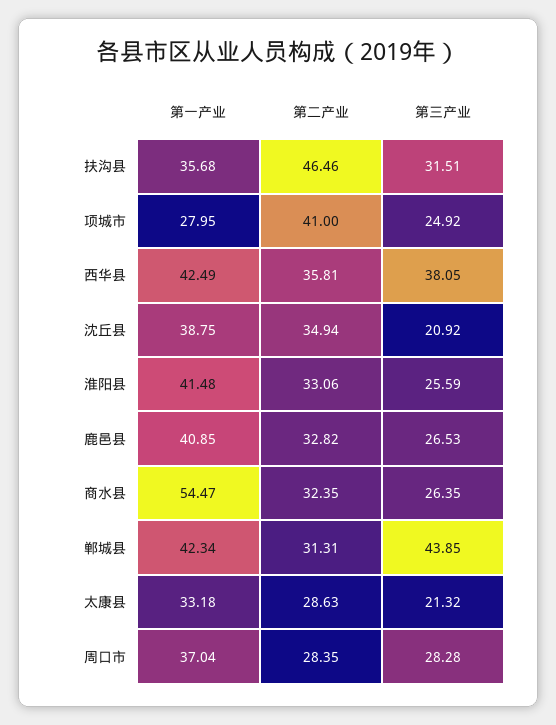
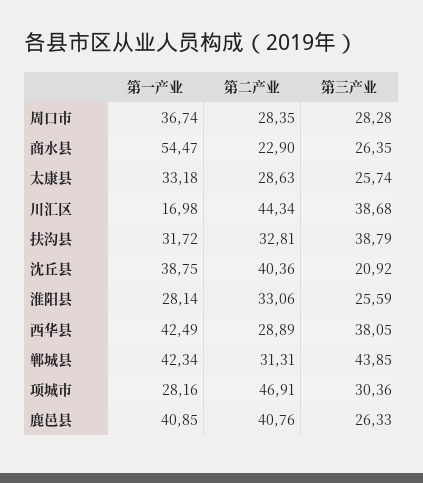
第一产业, 扶沟县: 35.68 -> 31.72
第二产业, 扶沟县: 46.46 -> 32.81
第三产业, 扶沟县: 31.51 -> 38.79
第一产业, 项城市: 27.95 -> 28.16
第二产业, 项城市: 41 -> 46.91
第三产业, 项城市: 24.92 -> 30.36
第二产业, 西华县: 35.81 -> 28.89
第二产业, 沈丘县: 34.94 -> 40.36
第一产业, 淮阳县: 41.48 -> 28.14
第二产业, 鹿邑县: 32.82 -> 40.76
第三产业, 鹿邑县: 26.53 -> 26.33
第二产业, 商水县: 32.35 -> 22.9
第三产业, 太康县: 21.32 -> 25.74
第一产业, 周口市: 37.04 -> 36.74
第一产业, 川汇区: none -> 16.98
第二产业, 川汇区: none -> 44.34
第三产业, 川汇区: none -> 38.68

